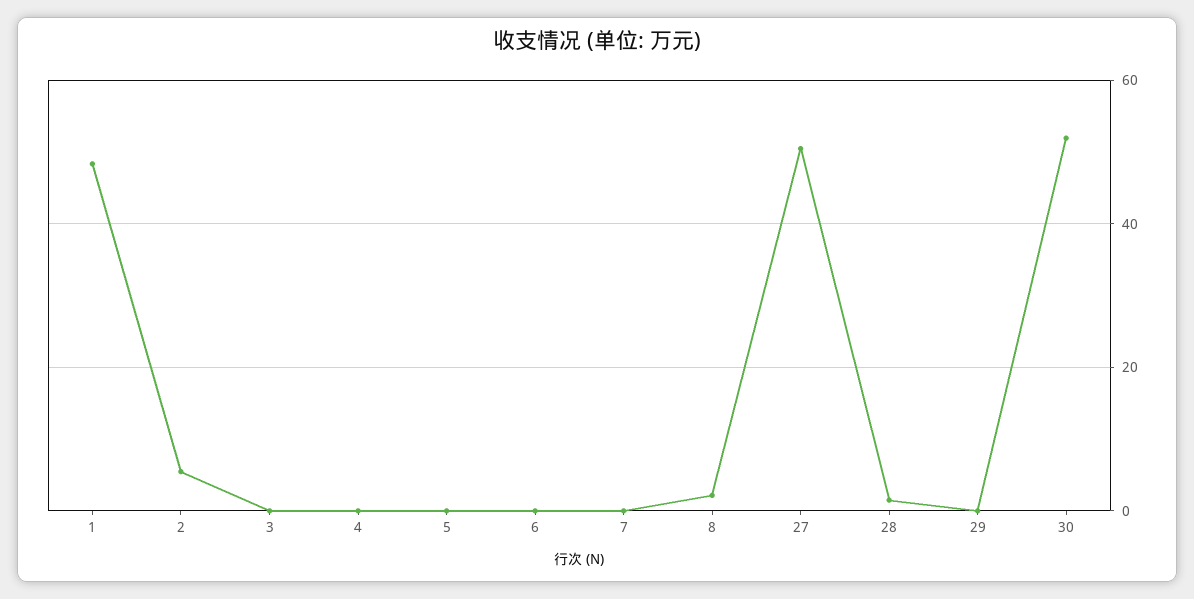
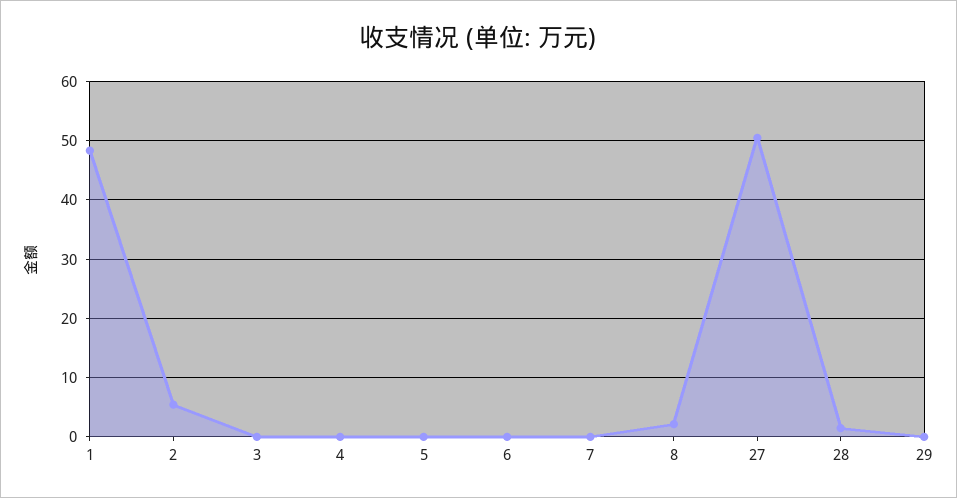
30: 52 -> none

